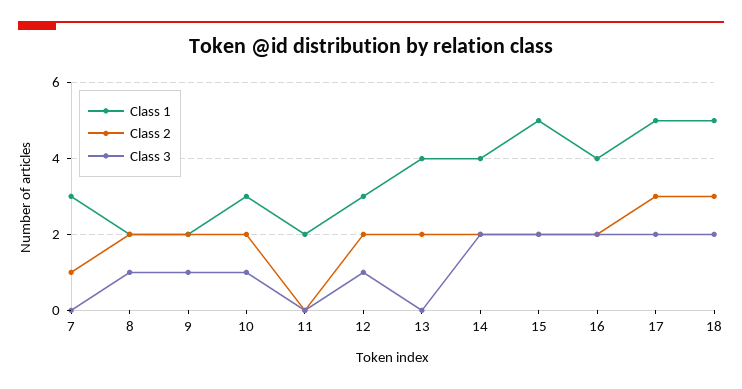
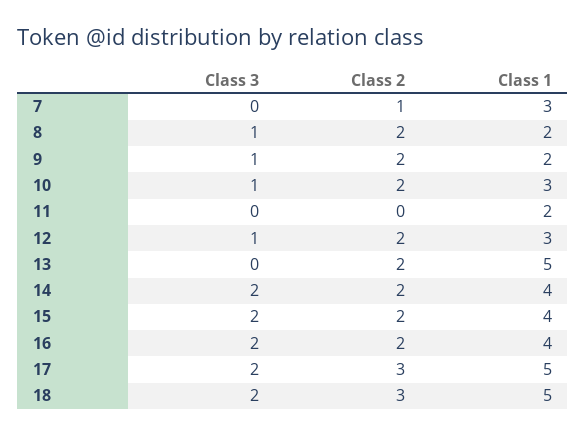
Class 1, 13: 4 -> 5
Class 1, 15: 5 -> 4

